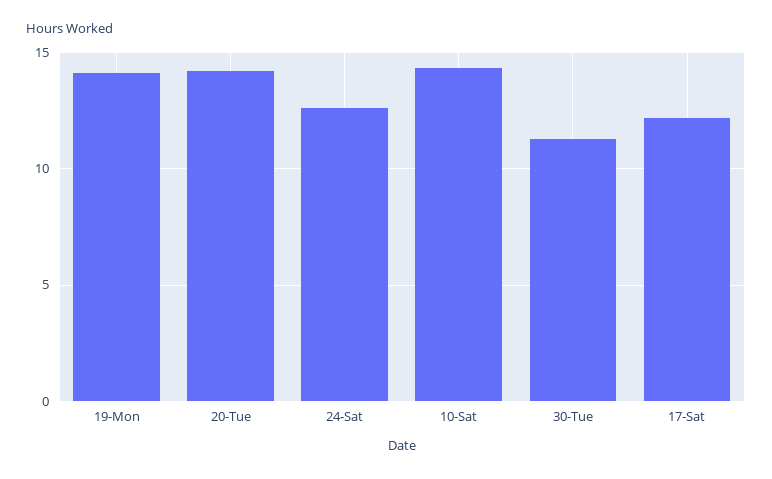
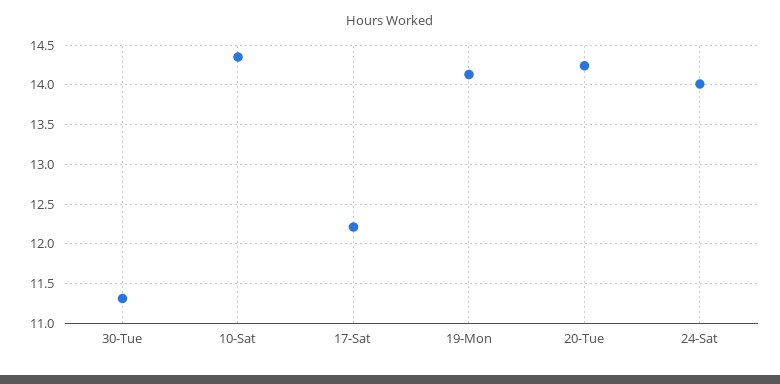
24-Sat: 12.5 -> 14

